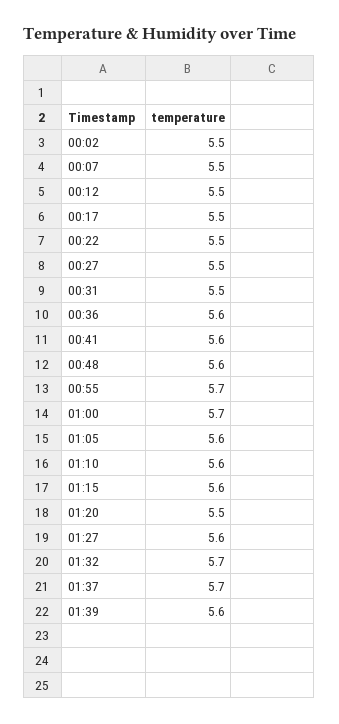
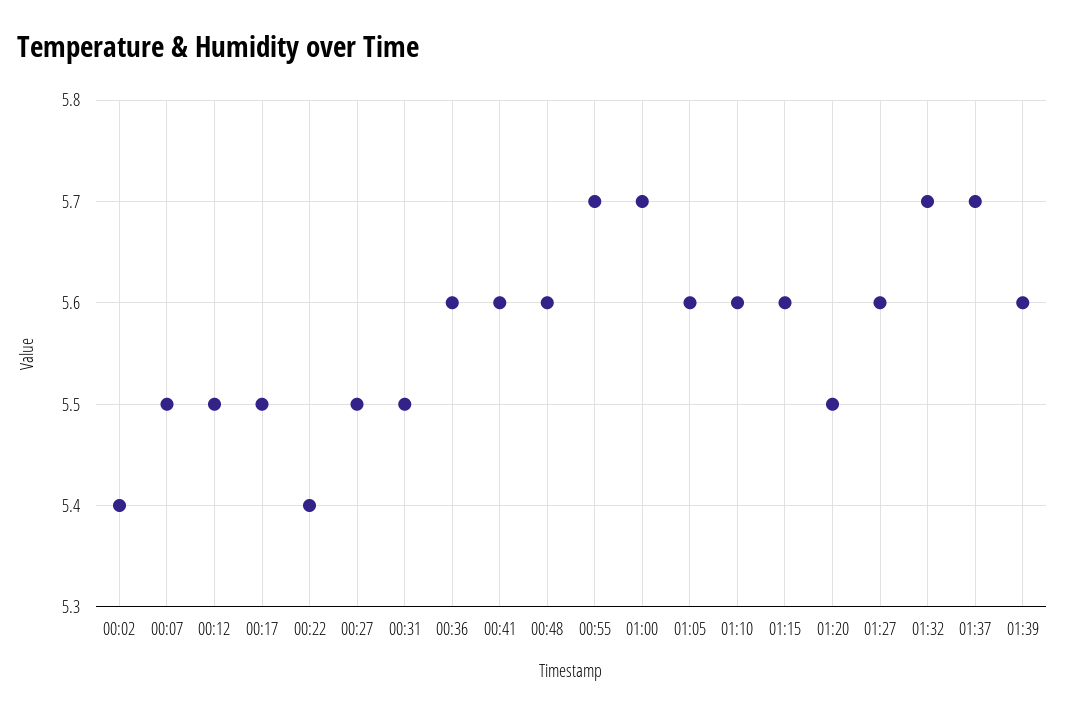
00:02: 5.5 -> 5.4
00:22: 5.5 -> 5.4

